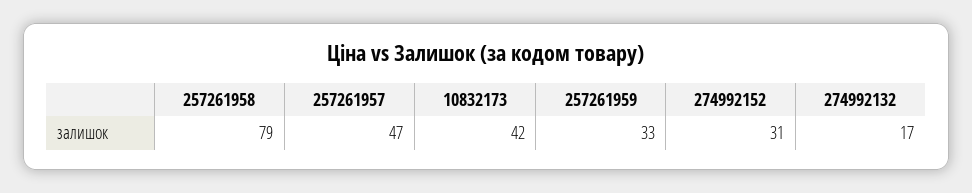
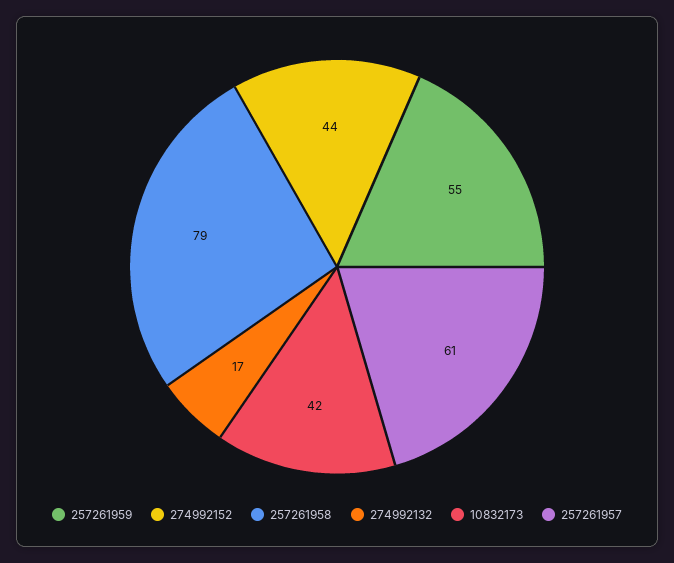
257261957: 47 -> 61
257261959: 33 -> 55
274992152: 31 -> 44

